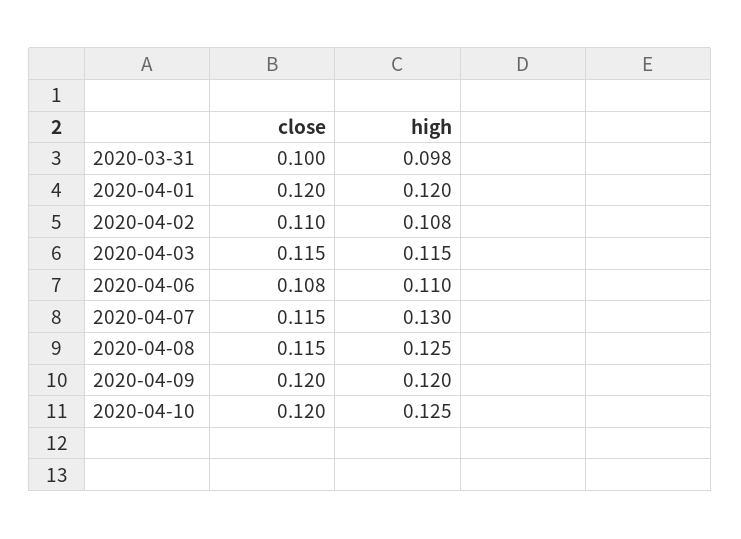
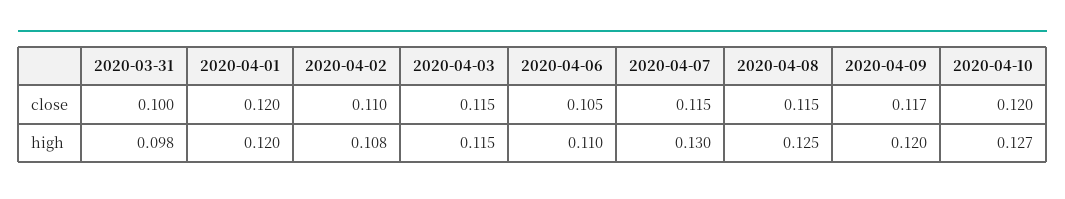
close, 2020-04-06: 0.108 -> 0.105
close, 2020-04-09: 0.12 -> 0.117
high, 2020-04-10: 0.125 -> 0.127

